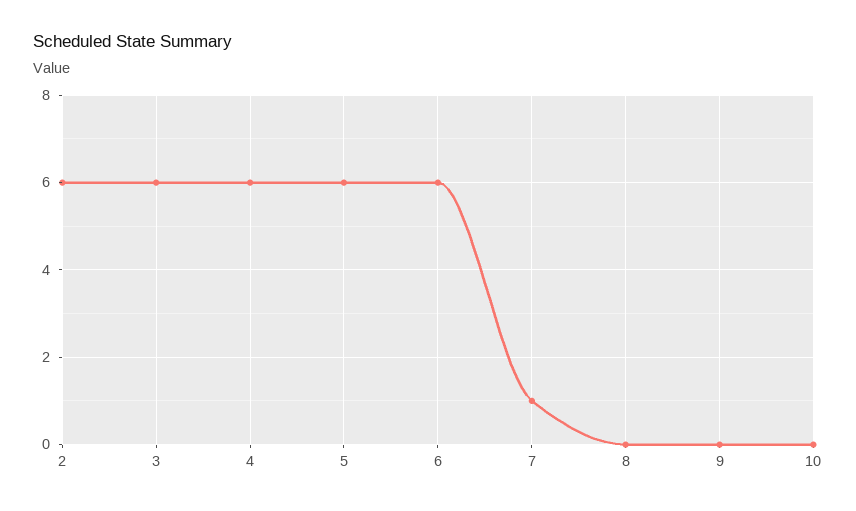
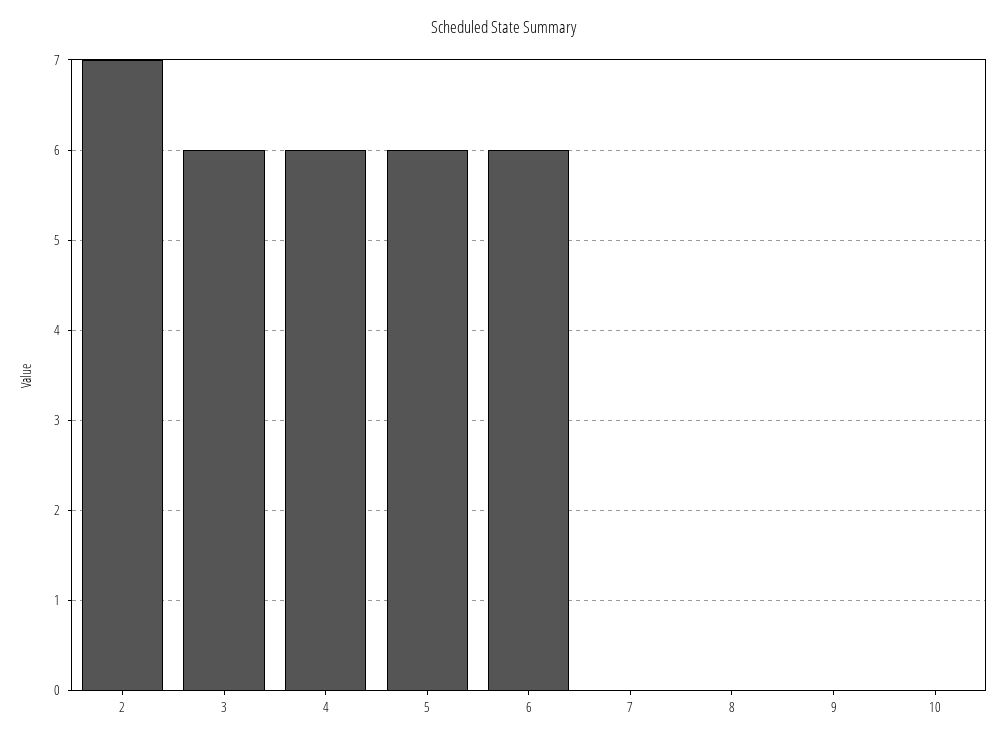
2: 6 -> 7
7: 1 -> 0

